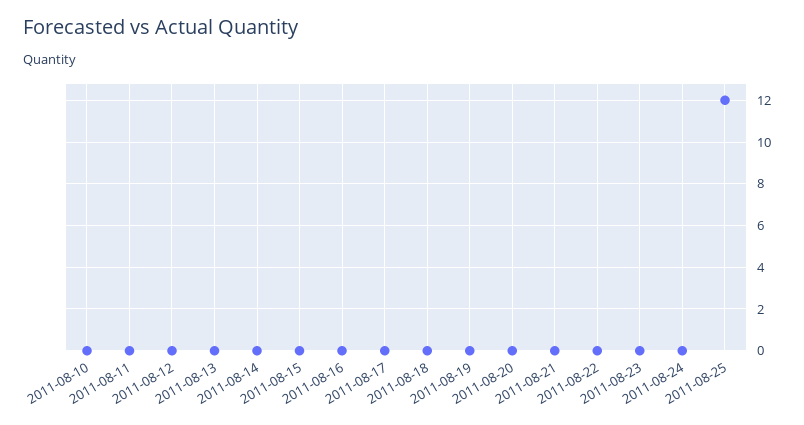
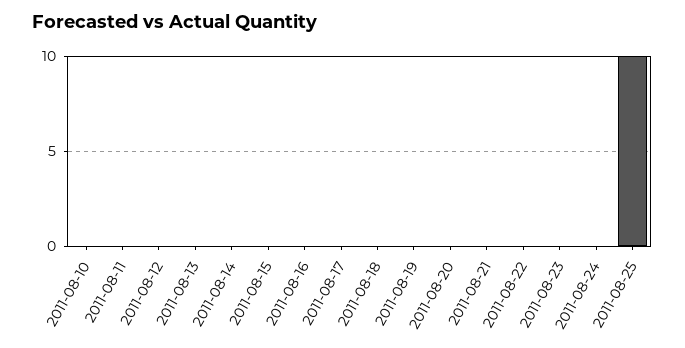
2011-08-25: 12 -> 10

